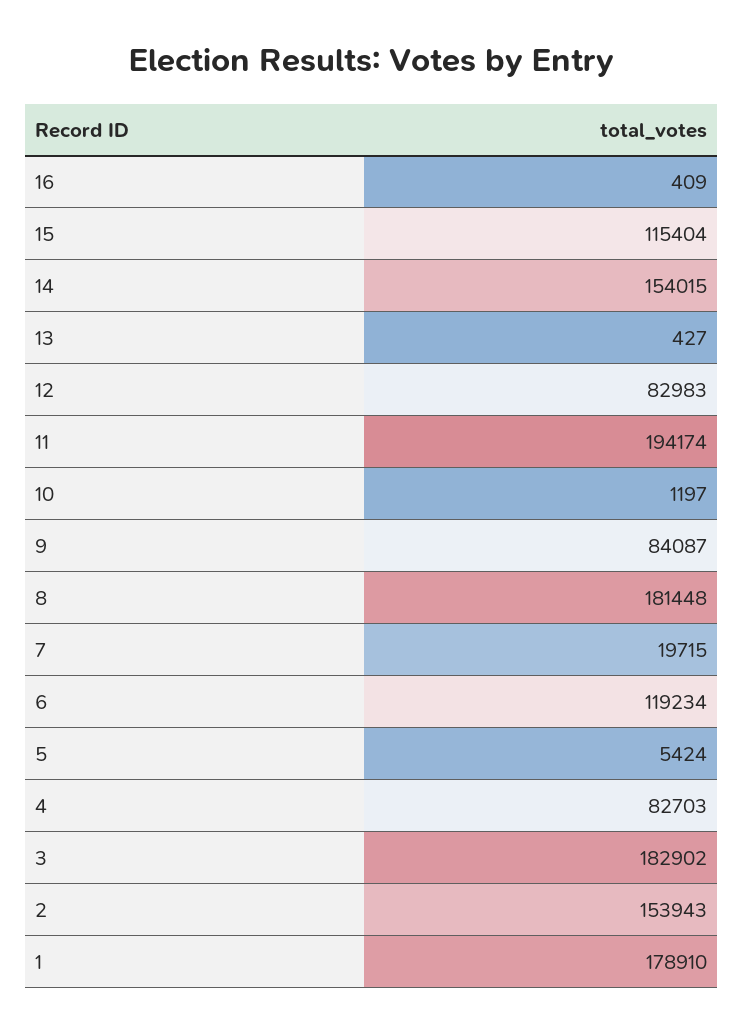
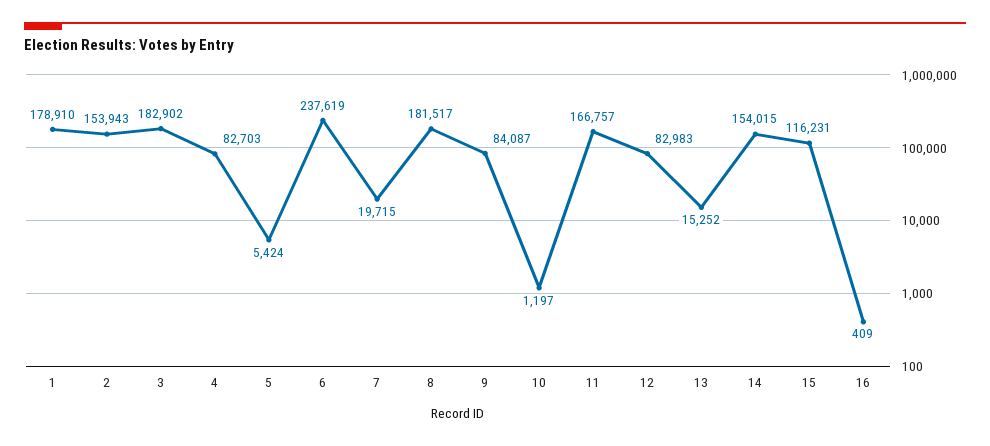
15: 115404 -> 116231
13: 427 -> 15252
11: 194174 -> 166757
8: 181448 -> 181517
6: 119234 -> 237619

